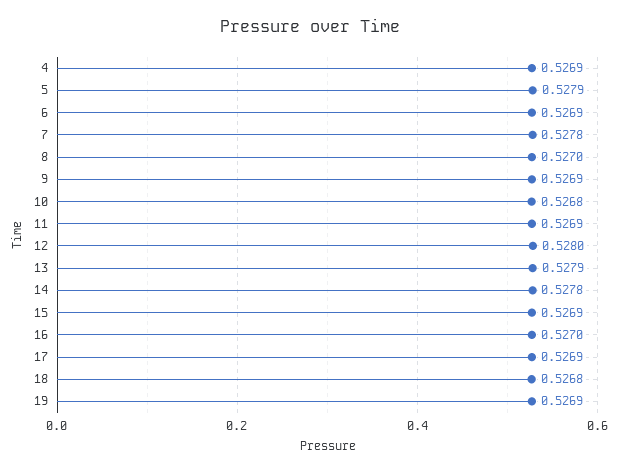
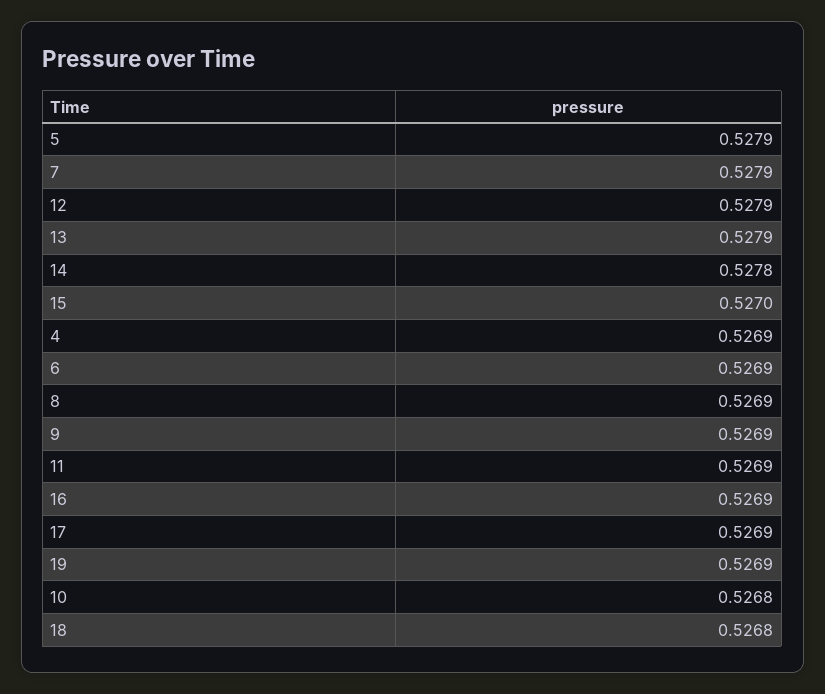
7: 0.5278 -> 0.5279
8: 0.527 -> 0.5269
12: 0.528 -> 0.5279
15: 0.5269 -> 0.527
16: 0.527 -> 0.5269

